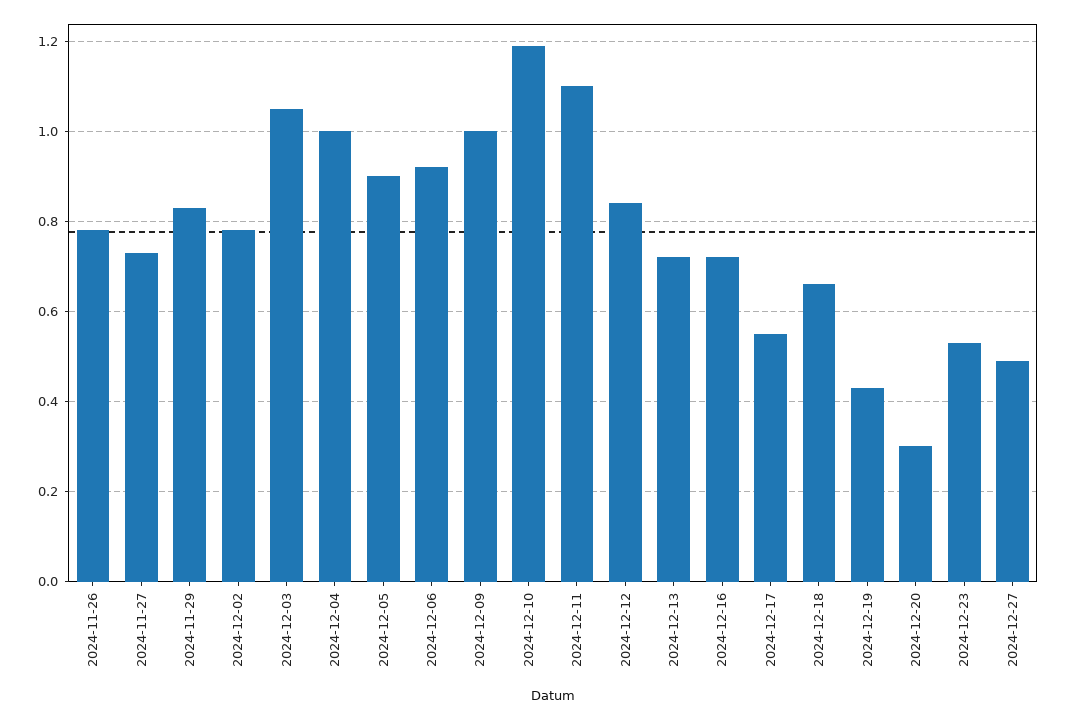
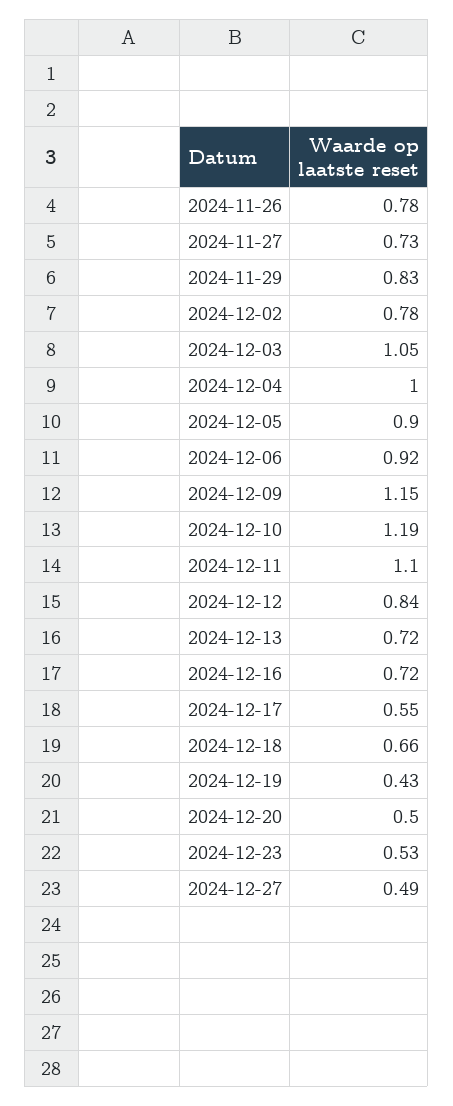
2024-12-09: 1 -> 1.15
2024-12-20: 0.3 -> 0.5

